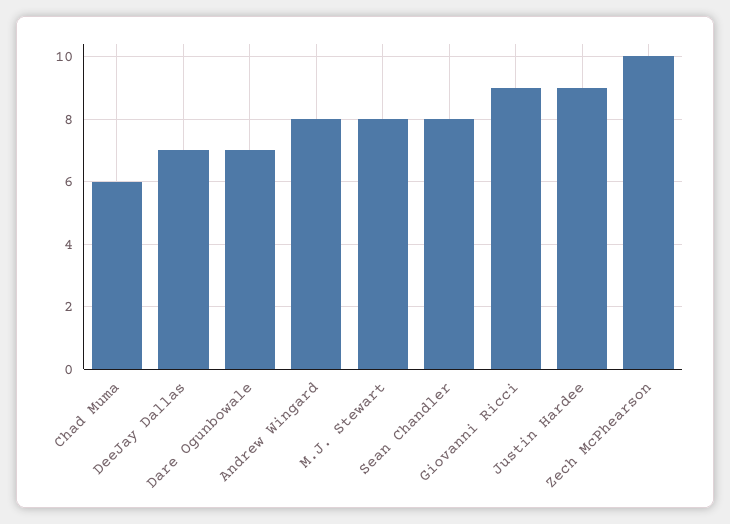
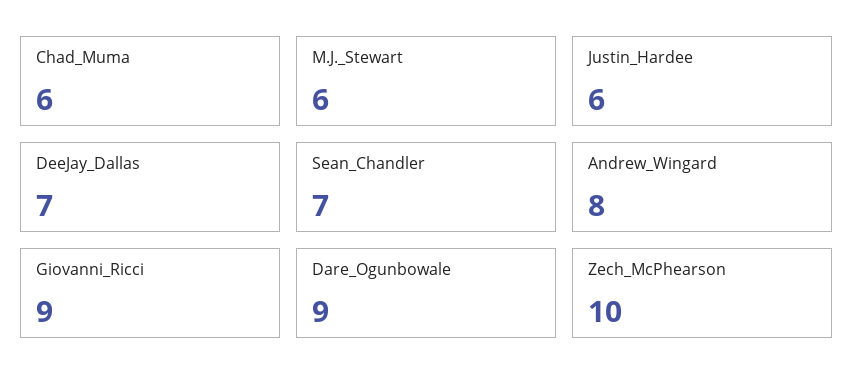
Dare Ogunbowale: 7 -> 9
M.J. Stewart: 8 -> 6
Sean Chandler: 8 -> 7
Justin Hardee: 9 -> 6

